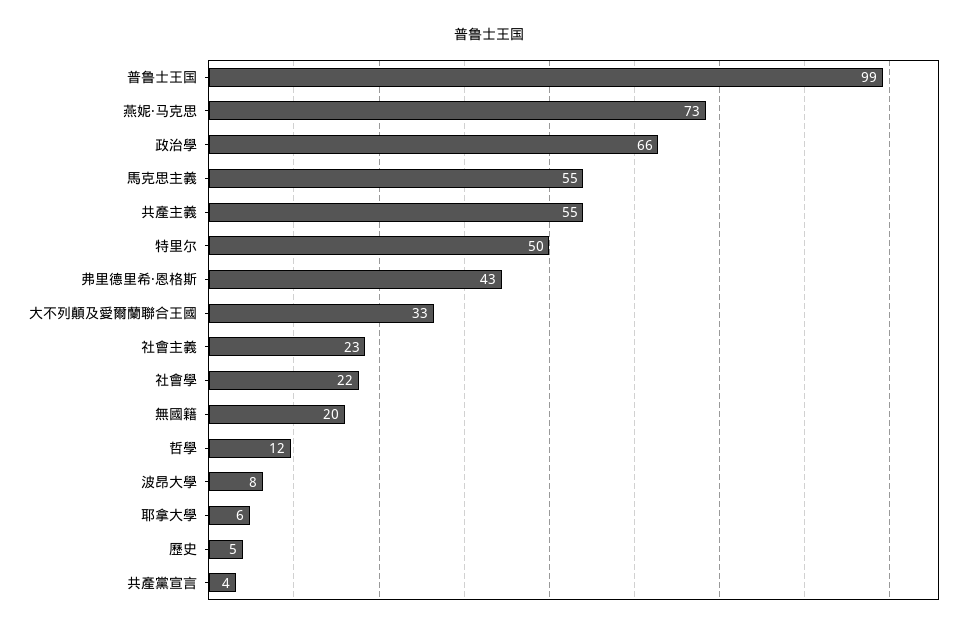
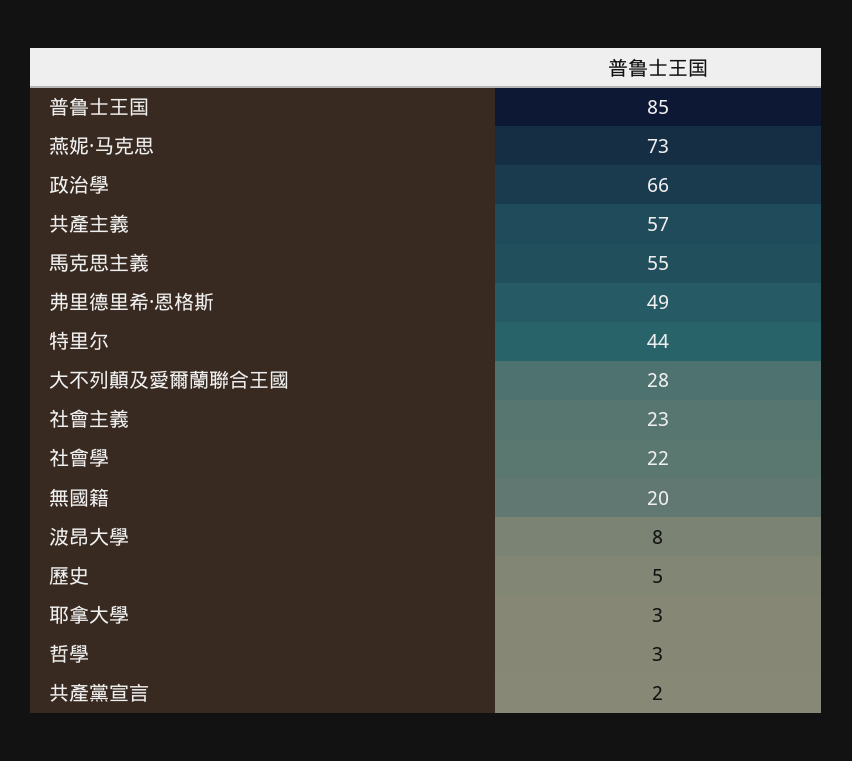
普鲁士王国: 99 -> 85
共產主義: 55 -> 57
特里尔: 50 -> 44
弗里德里希·恩格斯: 43 -> 49
大不列顛及愛爾蘭聯合王國: 33 -> 28
哲學: 12 -> 3
耶拿大學: 6 -> 3
共產黨宣言: 4 -> 2

